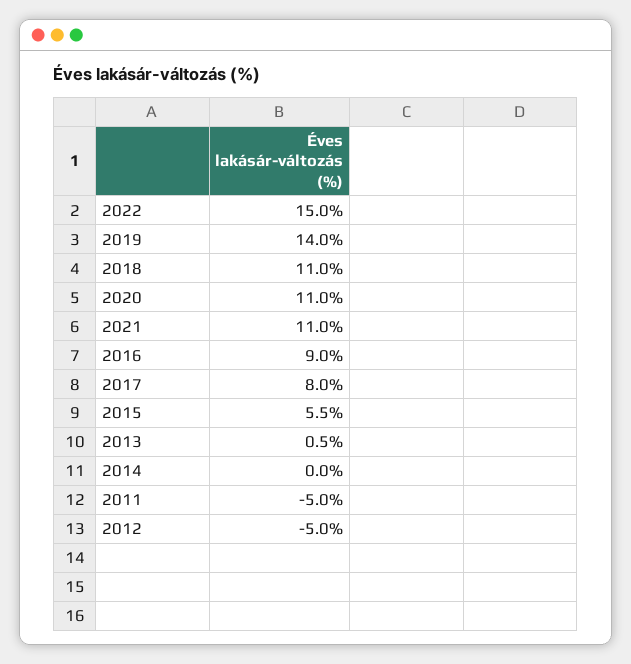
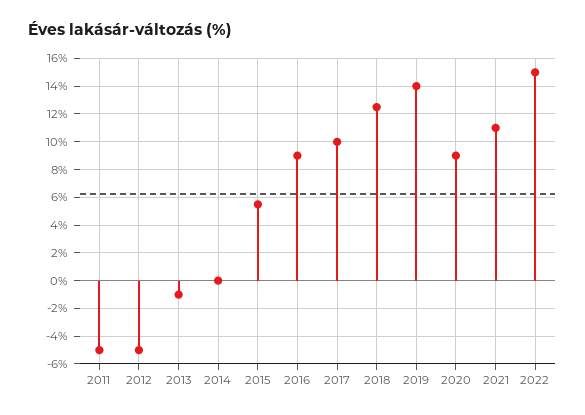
2018: 11 -> 12.5
2020: 11 -> 9
2017: 8 -> 10
2013: 0.5 -> -1

